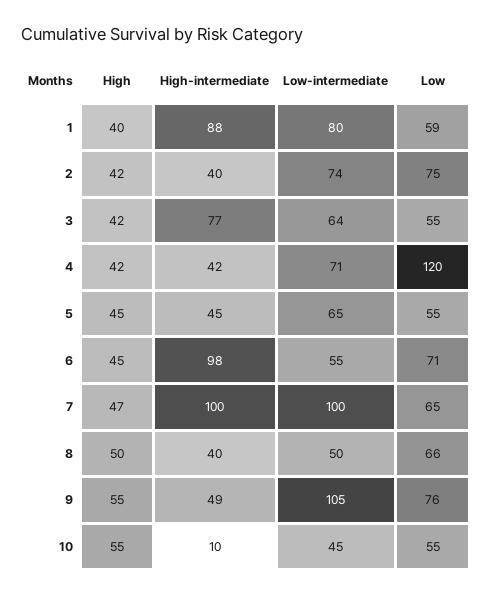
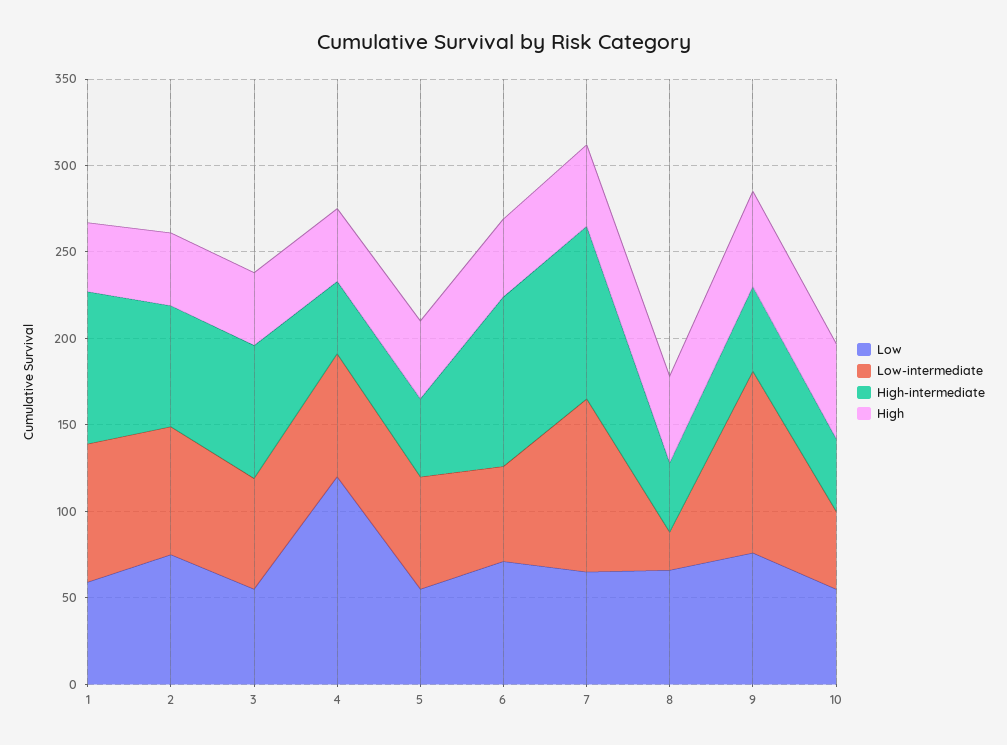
High-intermediate, 2: 40 -> 70
Low-intermediate, 8: 50 -> 20
High-intermediate, 10: 10 -> 40

